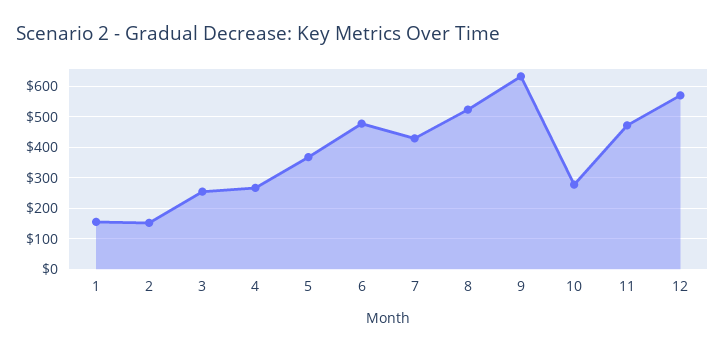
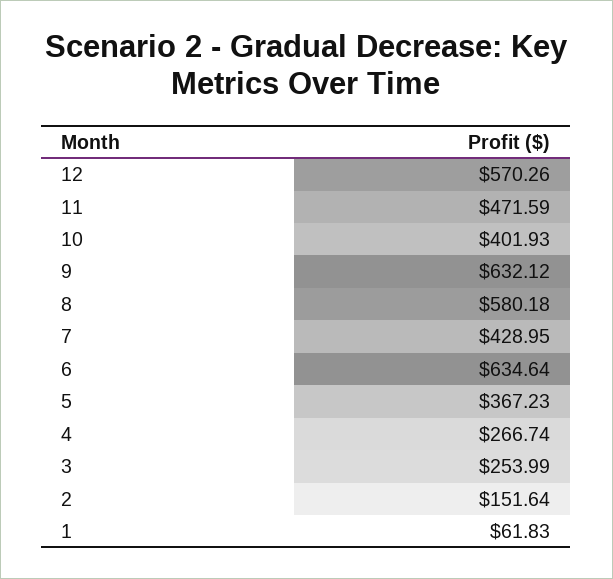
1: 160 -> 61.83
6: 480 -> 634.64
8: 520 -> 580.18
10: 280 -> 401.93

